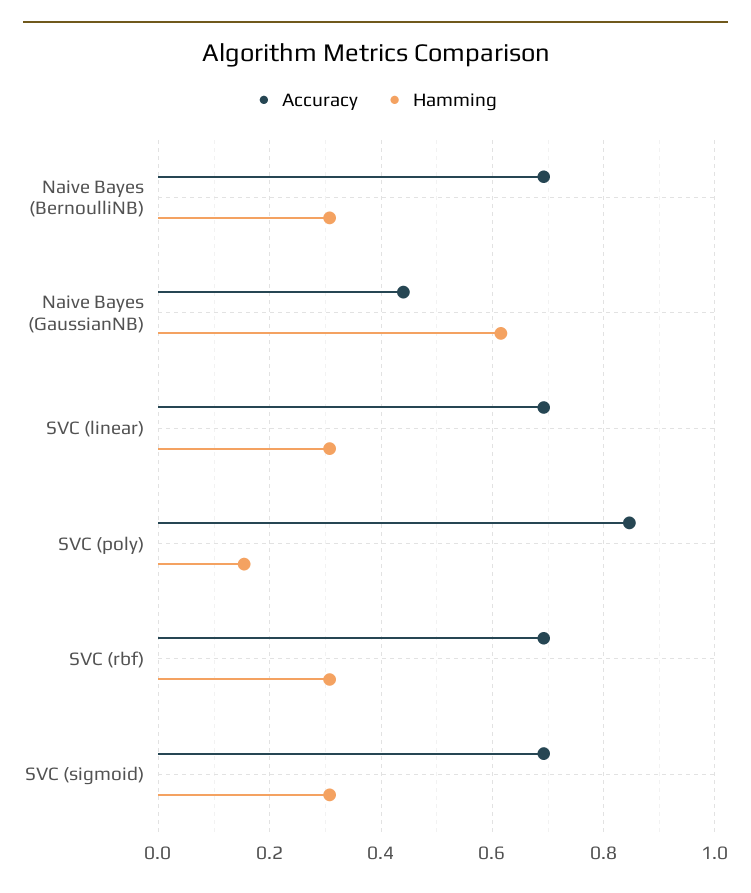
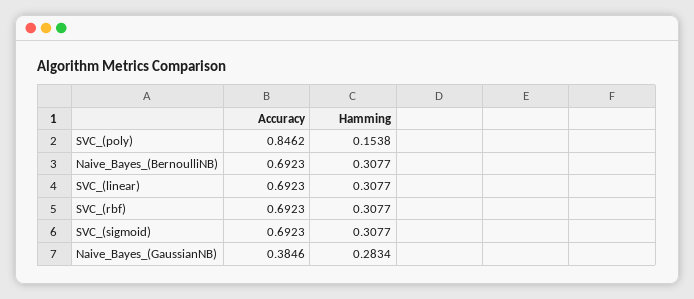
Accuracy, Naive Bayes (GaussianNB): 0.44 -> 0.3846
Hamming, Naive Bayes (GaussianNB): 0.62 -> 0.2834

